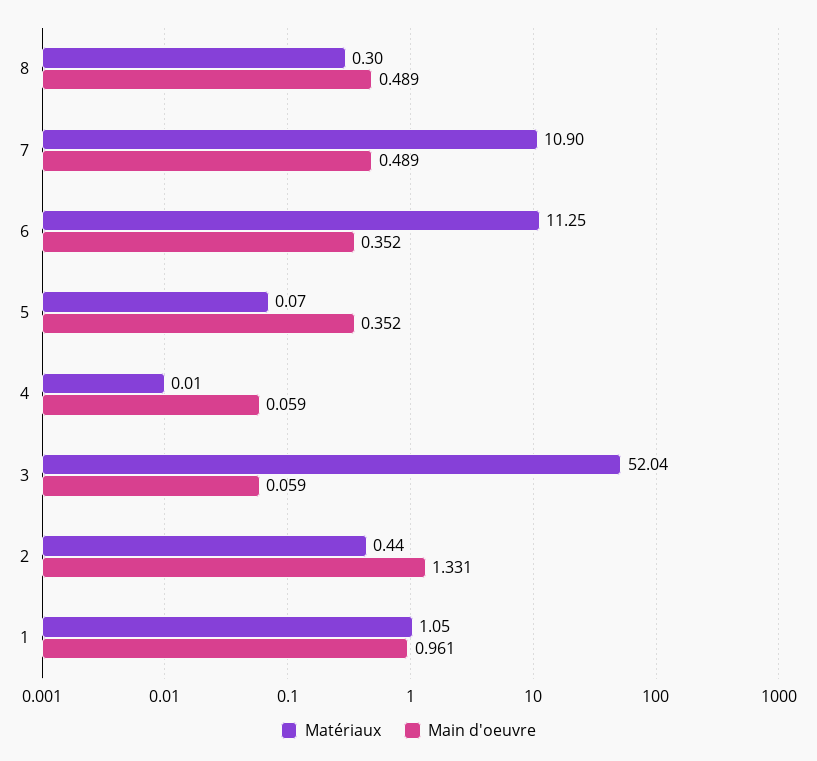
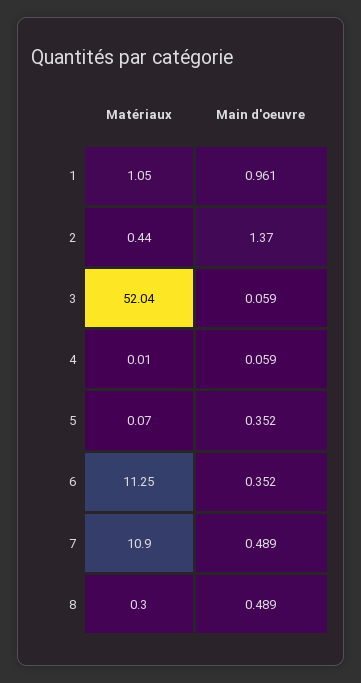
Main d'oeuvre, 2: 1.331 -> 1.37

